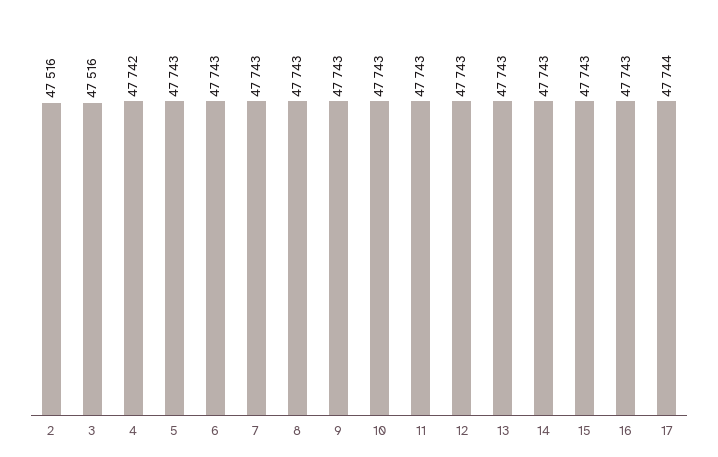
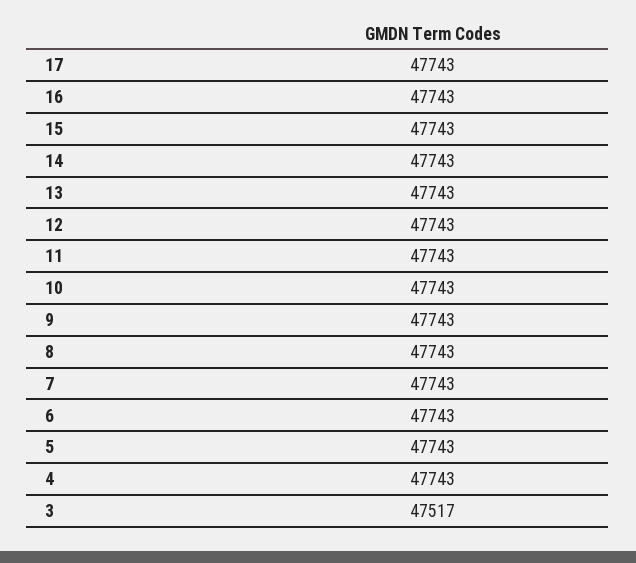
2: 47516 -> none
3: 47516 -> 47517
4: 47742 -> 47743
17: 47744 -> 47743

